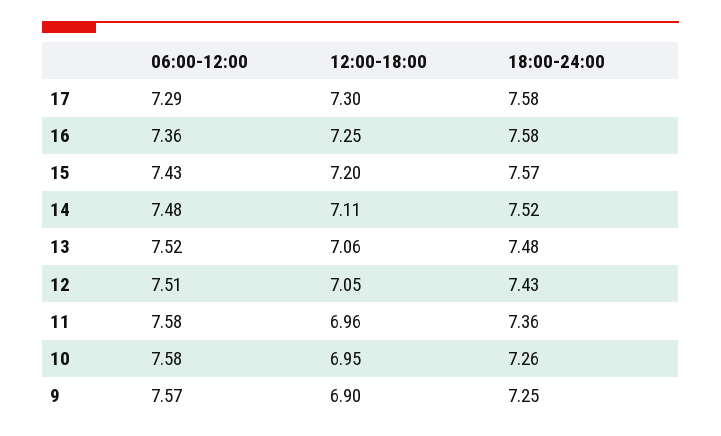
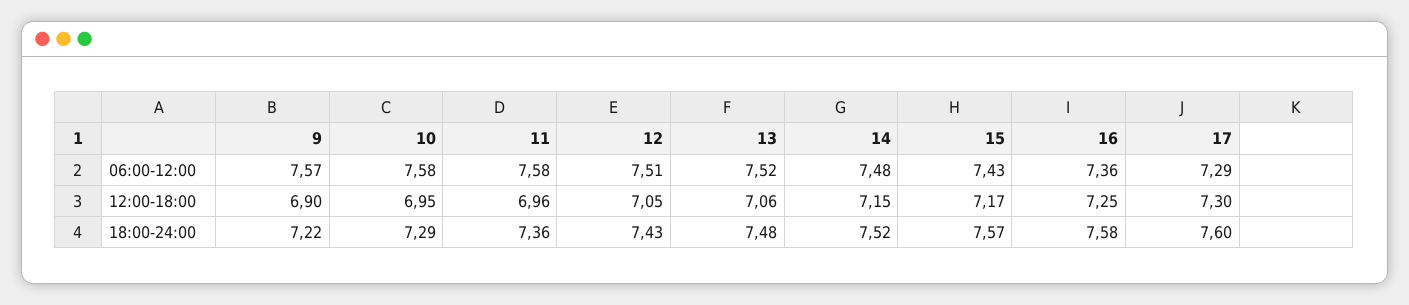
18:00-24:00, 17: 7.58 -> 7.6
12:00-18:00, 15: 7.2 -> 7.17
12:00-18:00, 14: 7.11 -> 7.15
18:00-24:00, 10: 7.26 -> 7.29
18:00-24:00, 9: 7.25 -> 7.22

